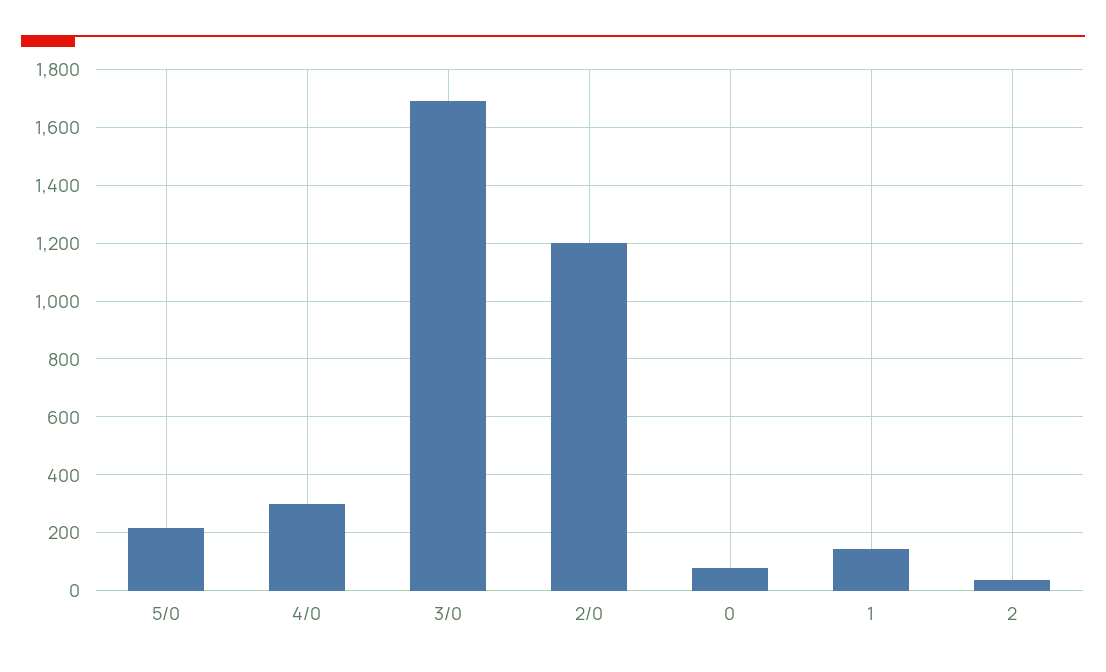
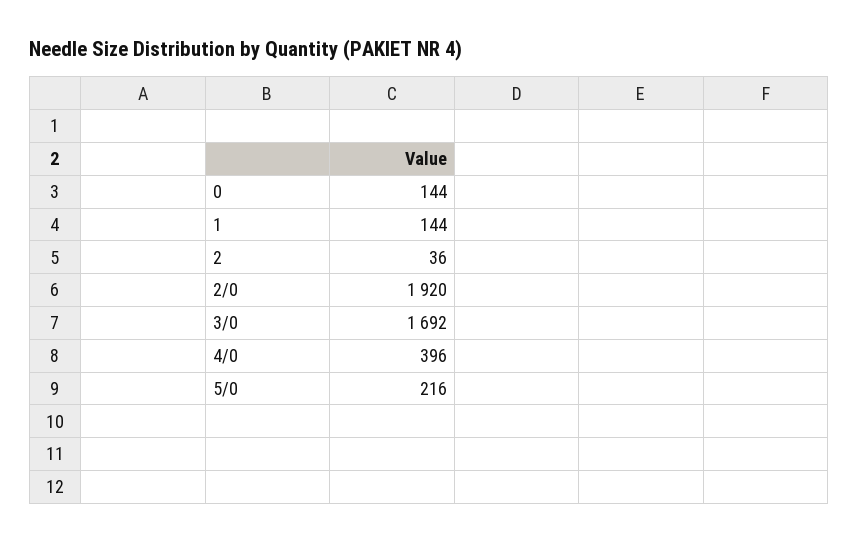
4/0: 300 -> 396
2/0: 1200 -> 1920
0: 75 -> 144

